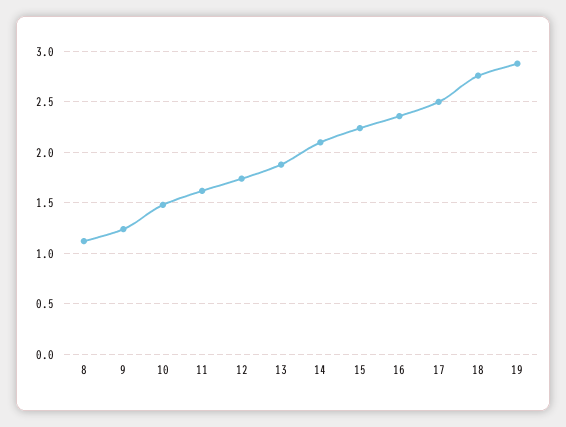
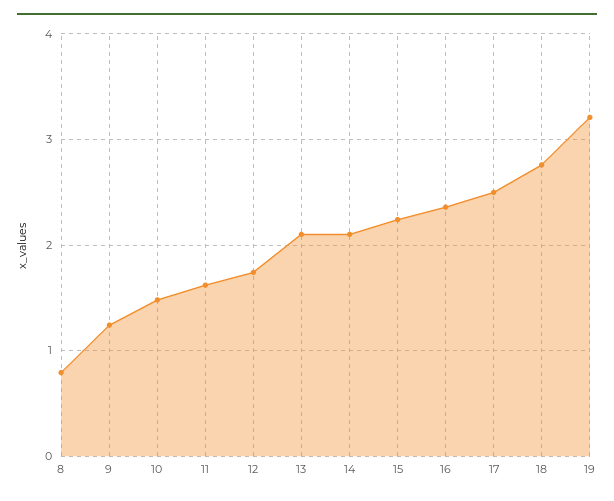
8: 1.1 -> 0.8
13: 1.9 -> 2.1
19: 2.9 -> 3.2

